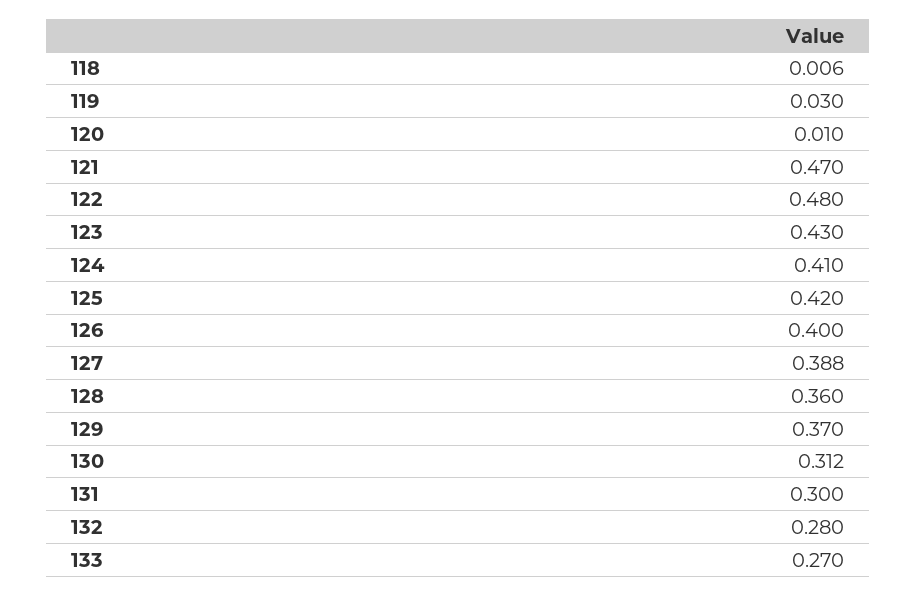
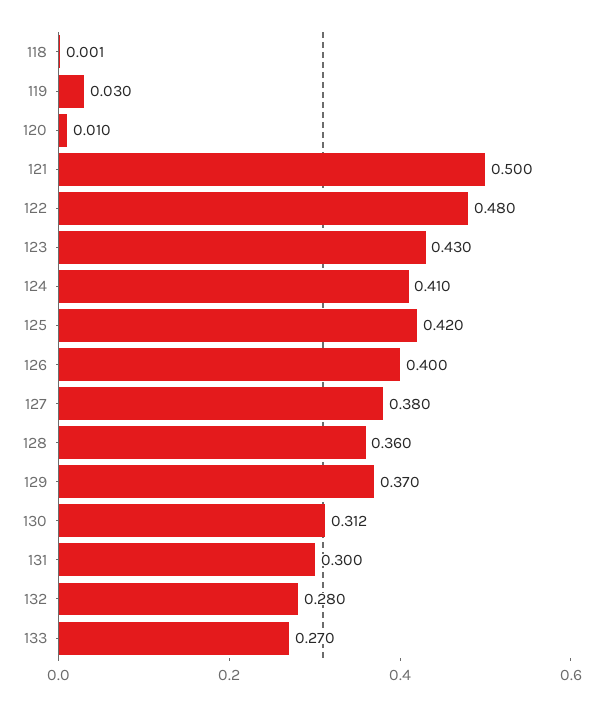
118: 0.006 -> 0.001
121: 0.47 -> 0.5
127: 0.388 -> 0.38

